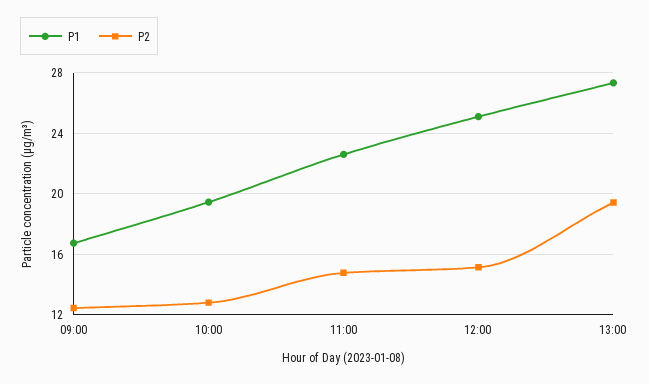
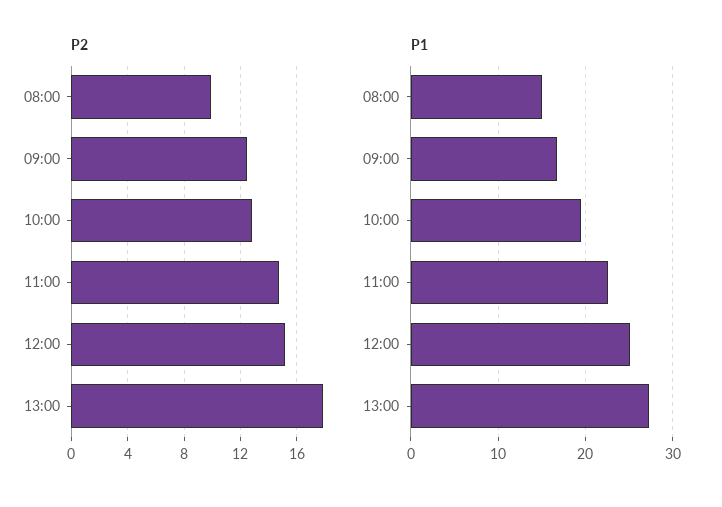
P2, 13:00: 19.5 -> 18
P2, 08:00: none -> 10
P1, 08:00: none -> 15

